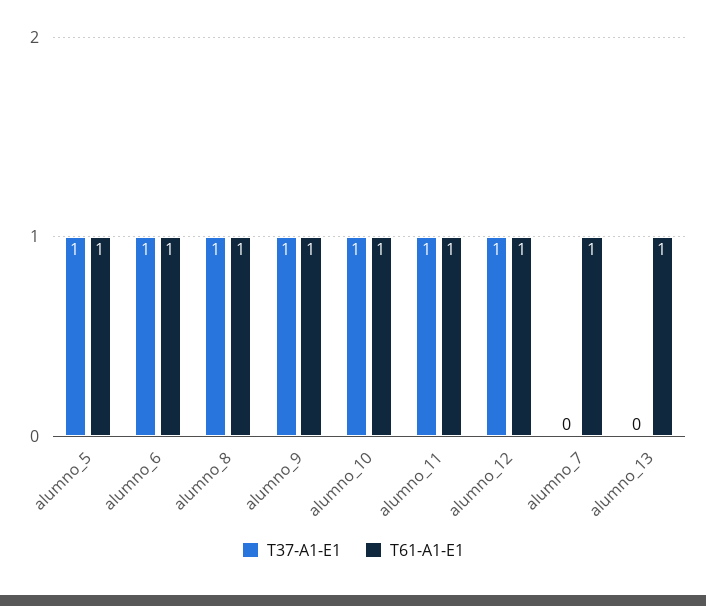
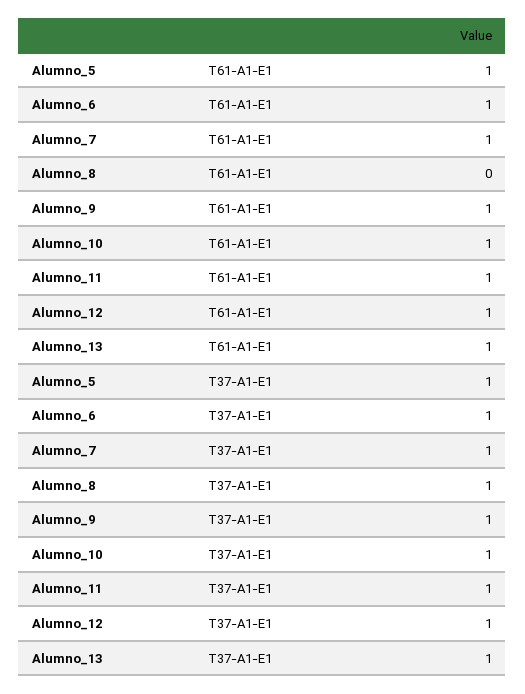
T61-A1-E1, alumno_8: 1 -> 0
T37-A1-E1, alumno_7: 0 -> 1
T37-A1-E1, alumno_13: 0 -> 1

